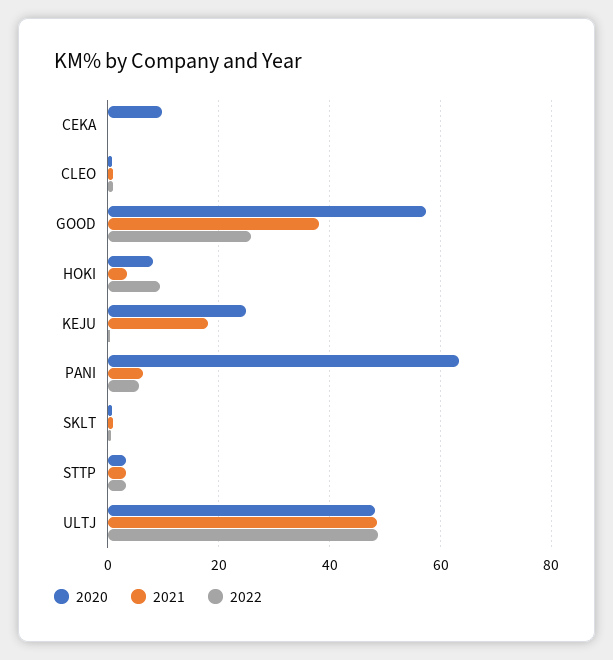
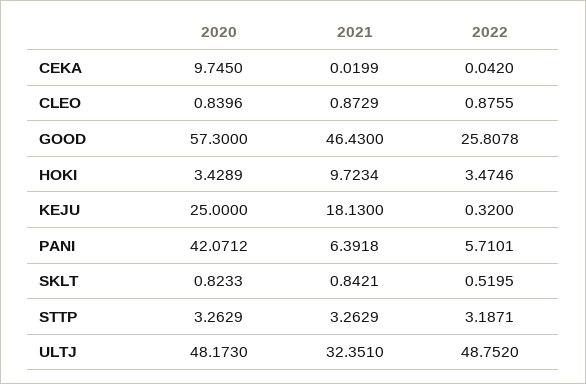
2021, GOOD: 38 -> 46.43
2020, HOKI: 8 -> 3.4289
2021, HOKI: 4 -> 9.7234
2022, HOKI: 10 -> 3.4746
2020, PANI: 64 -> 42.0712
2021, ULTJ: 48 -> 32.351

